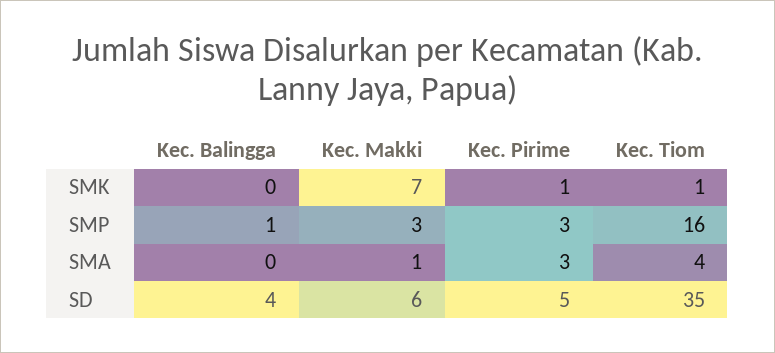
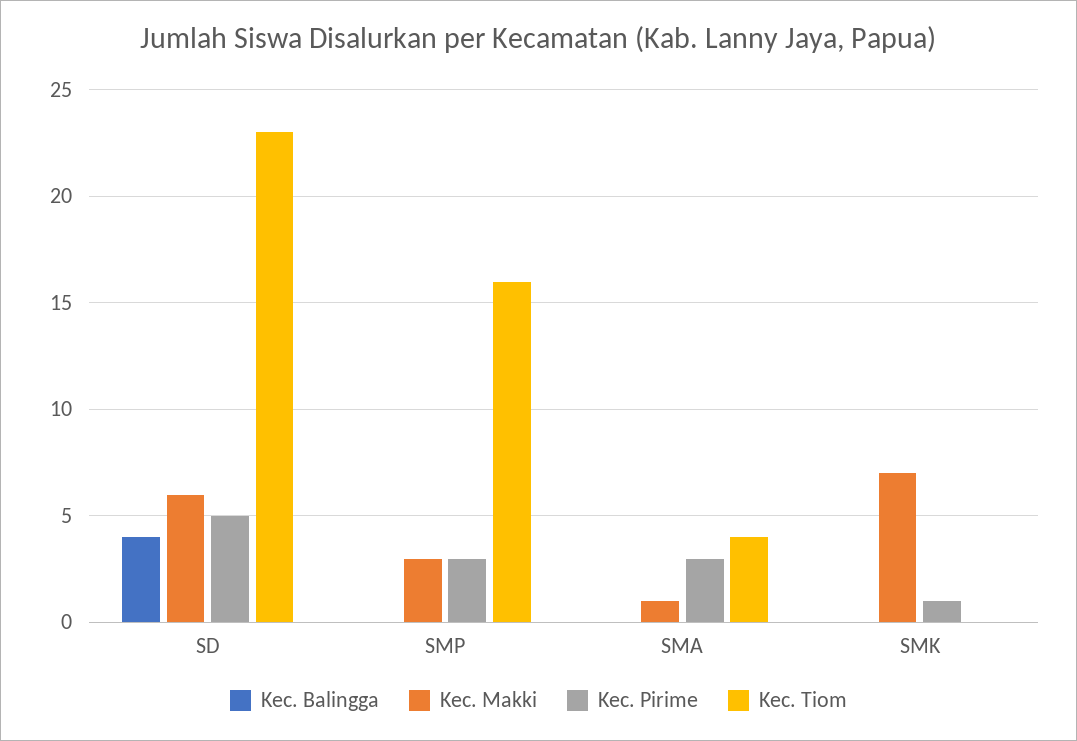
Kec. Tiom, SMK: 1 -> 0
Kec. Balingga, SMP: 1 -> 0
Kec. Tiom, SD: 35 -> 23

